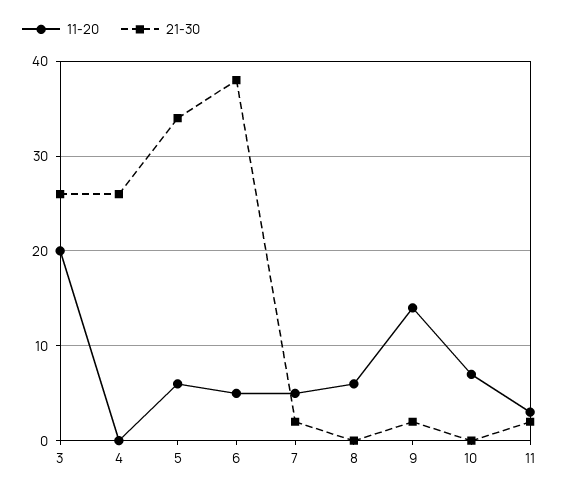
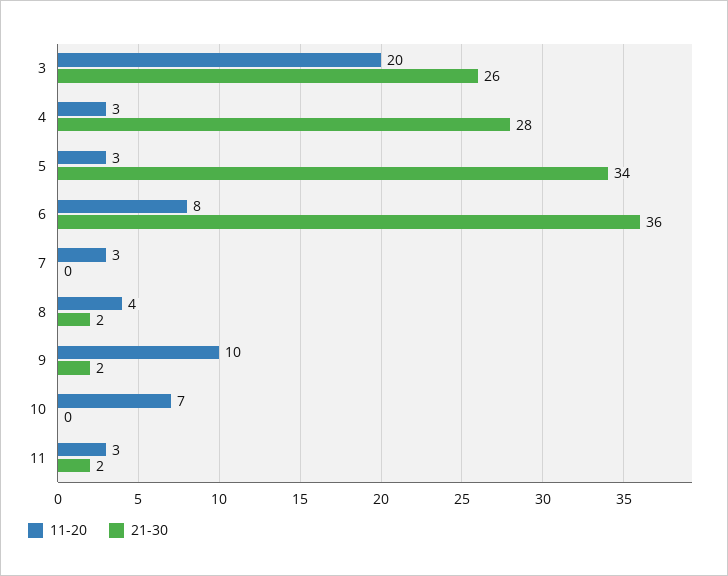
11-20, 4: 0 -> 3
21-30, 4: 26 -> 28
11-20, 5: 6 -> 3
11-20, 6: 5 -> 8
21-30, 6: 38 -> 36
11-20, 7: 5 -> 3
21-30, 7: 2 -> 0
11-20, 8: 6 -> 4
21-30, 8: 0 -> 2
11-20, 9: 14 -> 10

